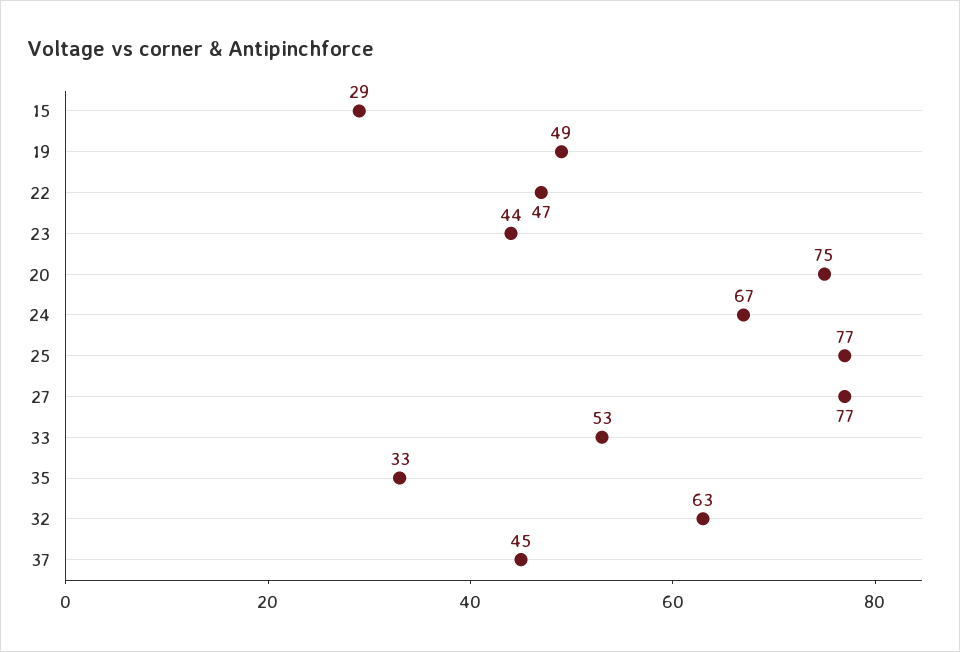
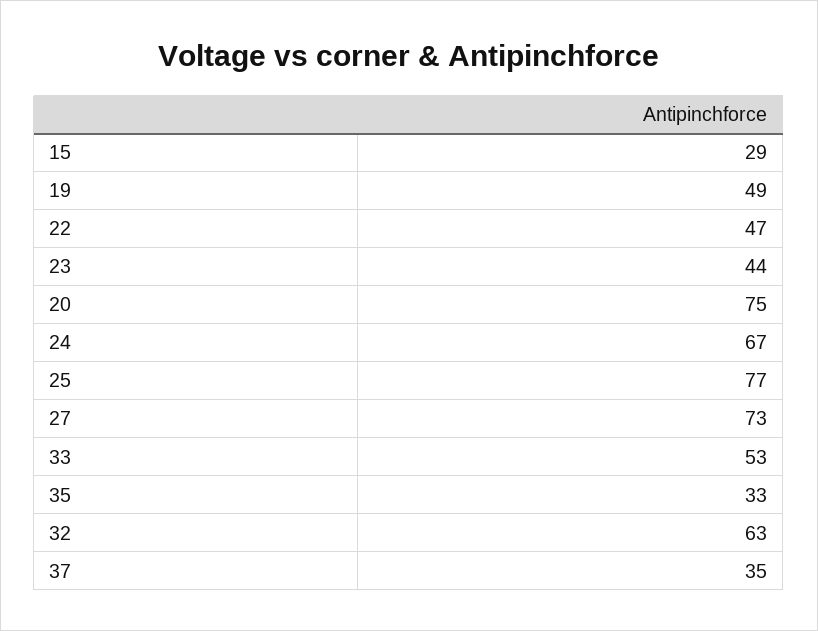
27: 77 -> 73
37: 45 -> 35

